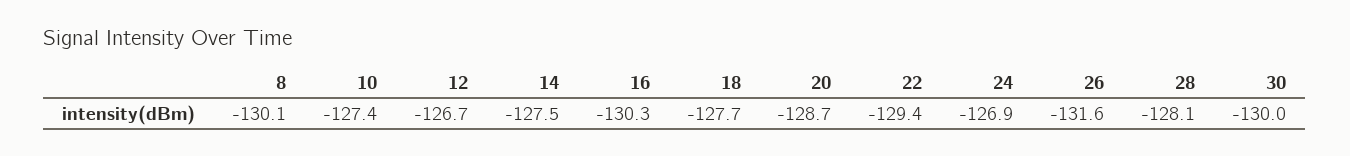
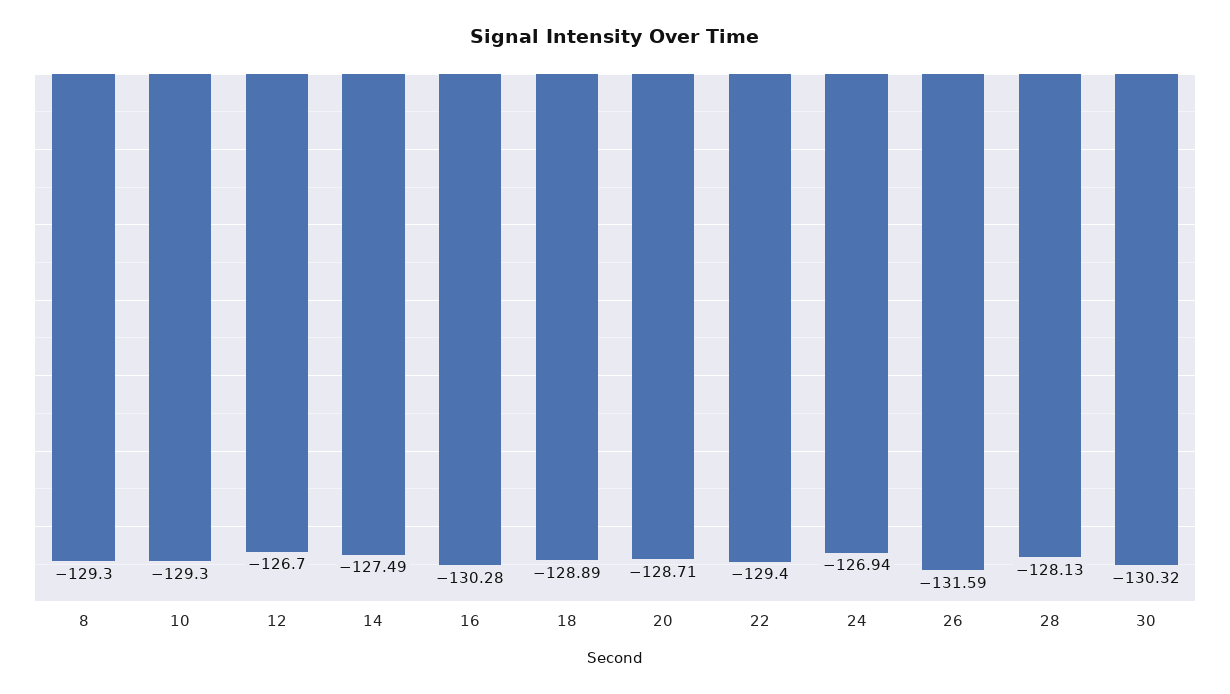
8: -130.1 -> -129.3
10: -127.4 -> -129.3
18: -127.7 -> -128.89
30: -130 -> -130.32

